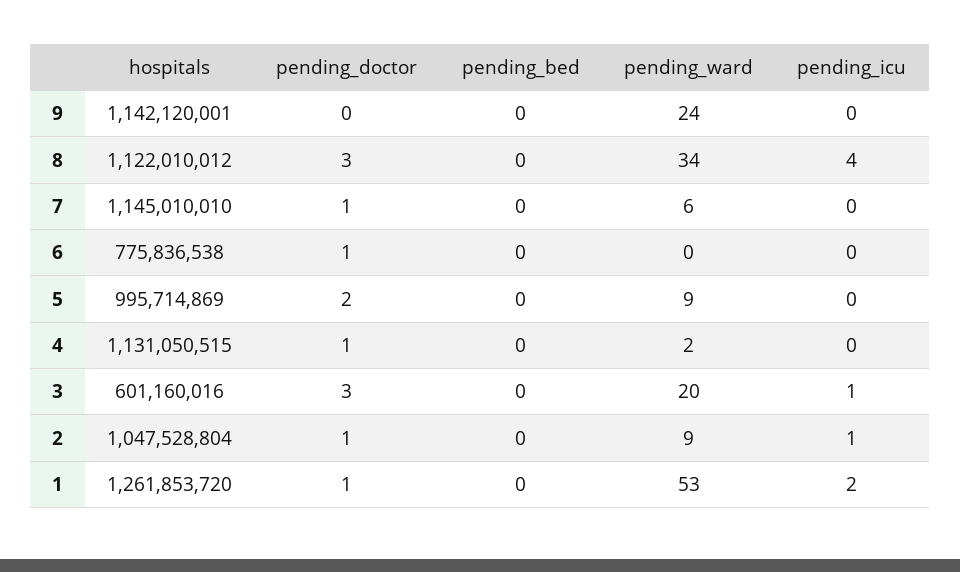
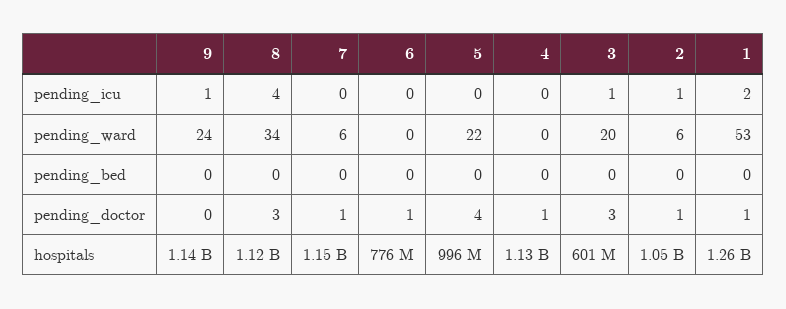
pending_icu, 9: 0 -> 1
pending_doctor, 5: 2 -> 4
pending_ward, 5: 9 -> 22
pending_ward, 4: 2 -> 0
pending_ward, 2: 9 -> 6

